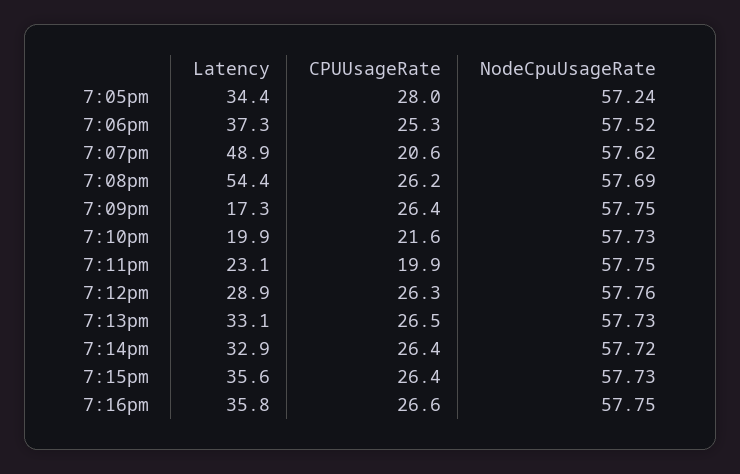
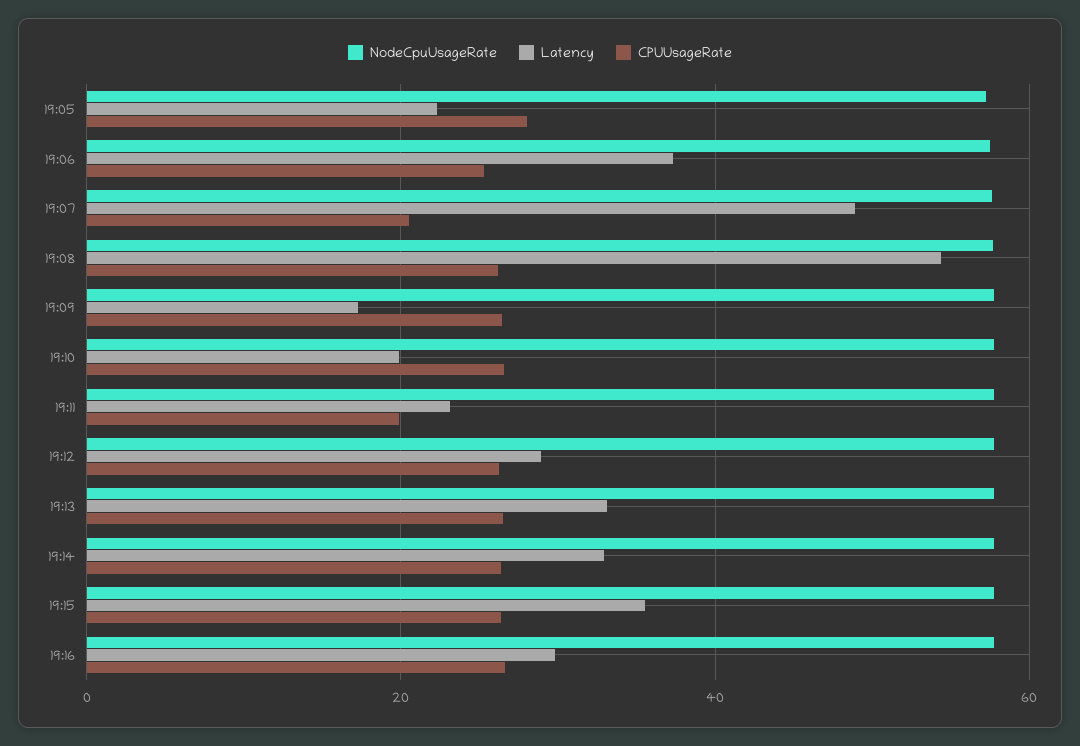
Latency, 7:05pm: 34.4 -> 22
CPUUsageRate, 7:10pm: 21.6 -> 26
Latency, 7:16pm: 35.8 -> 30

